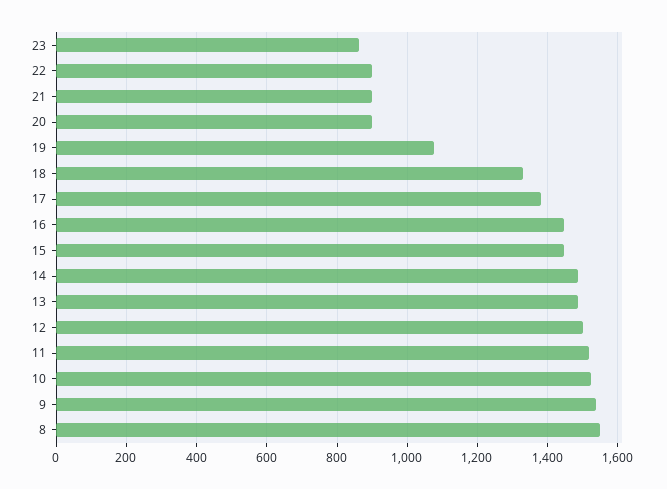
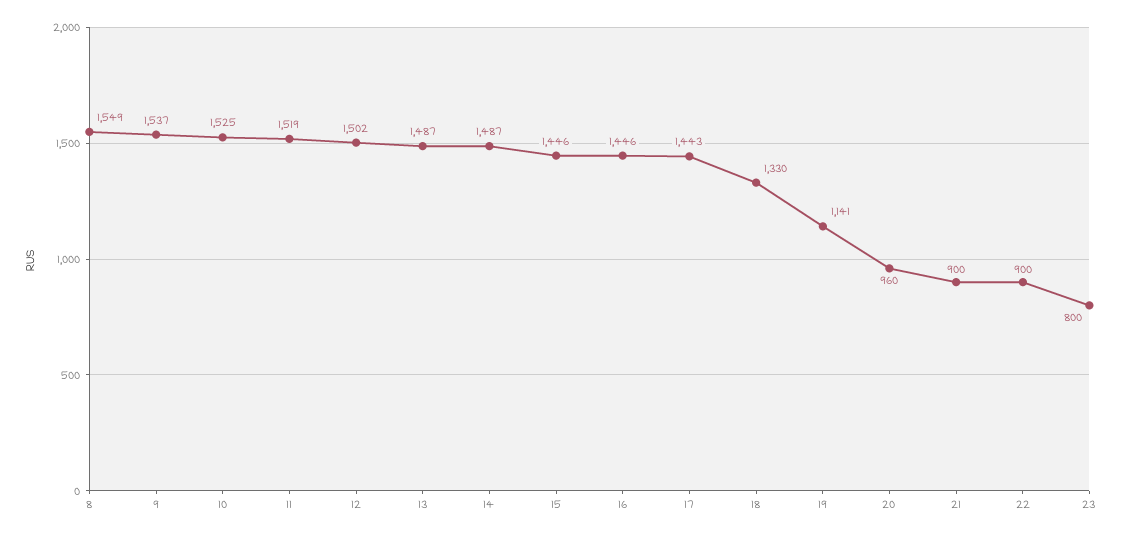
23: 860 -> 800
20: 900 -> 960
19: 1080 -> 1141
17: 1380 -> 1443

